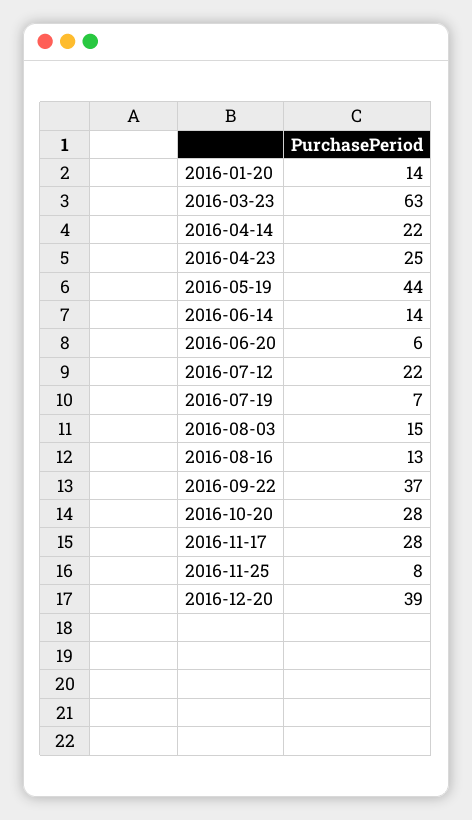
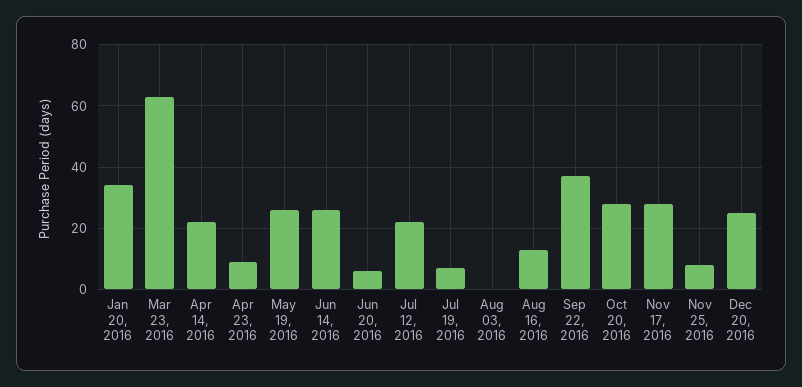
2016-01-20: 14 -> 35
2016-04-23: 25 -> 10
2016-05-19: 44 -> 25
2016-06-14: 14 -> 25
2016-08-03: 15 -> 0
2016-12-20: 39 -> 25

